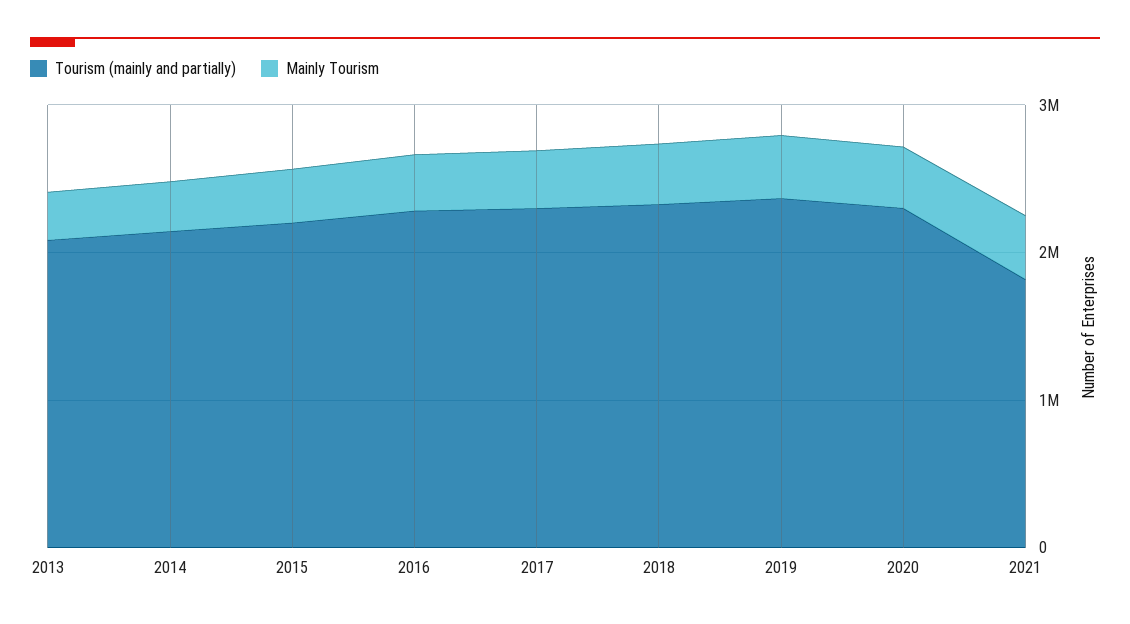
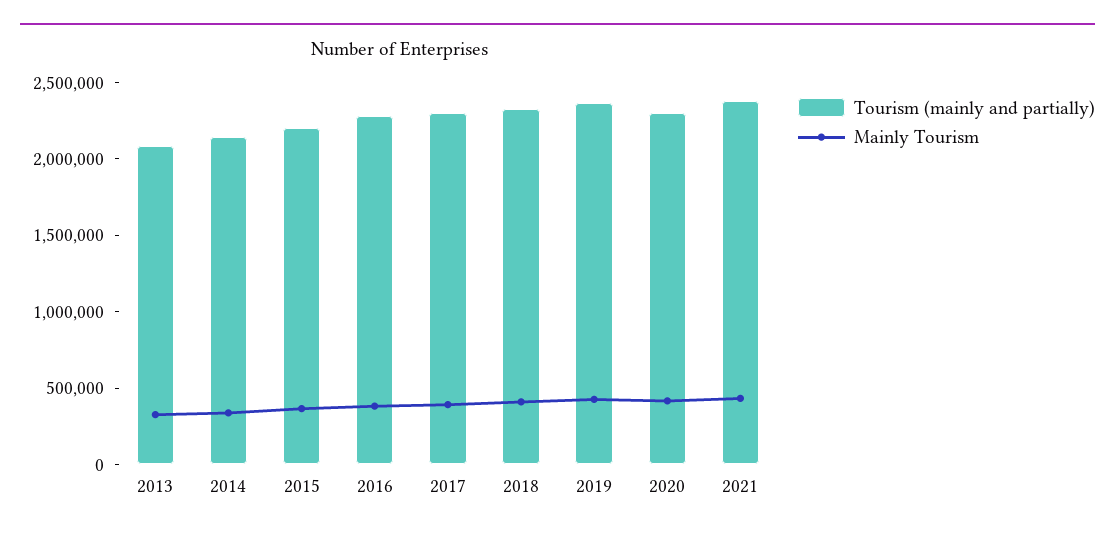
Tourism (mainly and partially), 2021: 1800000 -> 2400000

